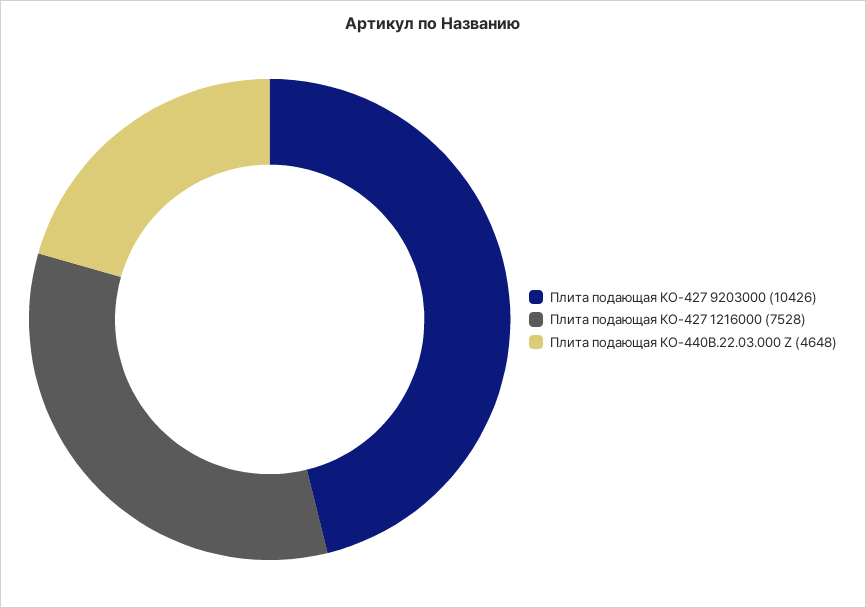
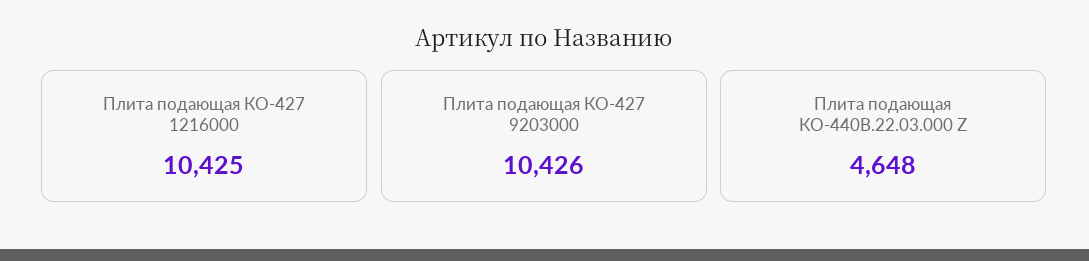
Плита подающая КО-427 1216000: 7528 -> 10425

